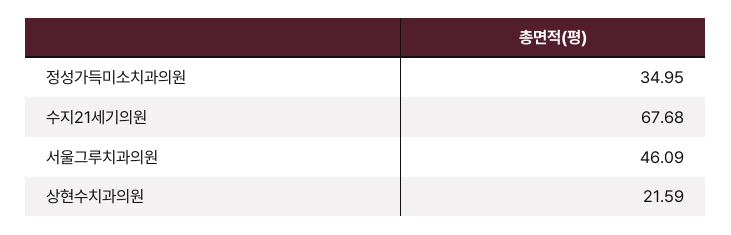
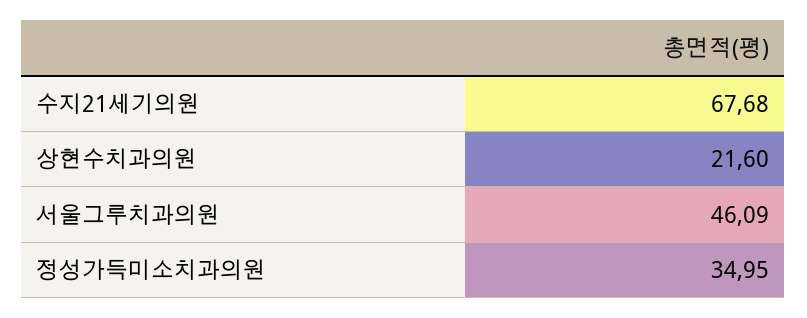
상현수치과의원: 21.59 -> 21.6

